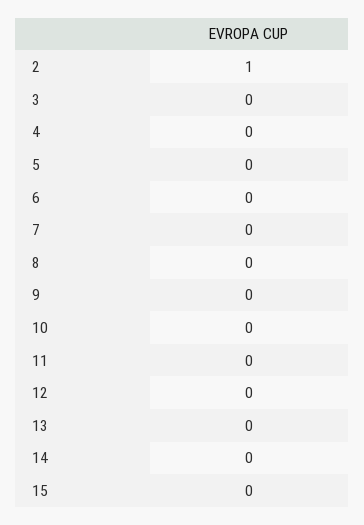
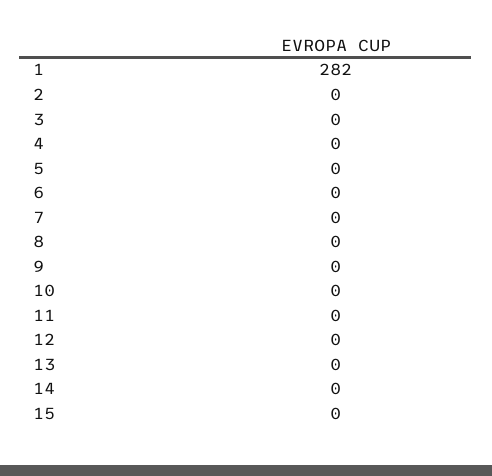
2: 1 -> 0
1: none -> 282

